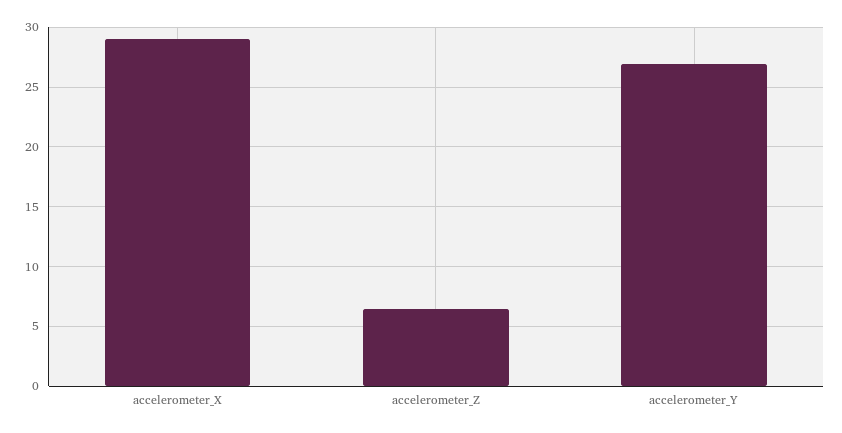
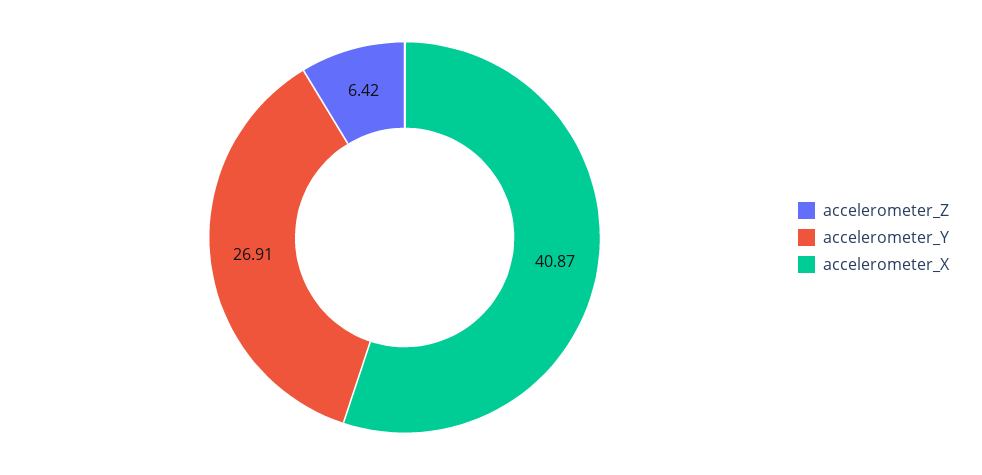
accelerometer_X: 29 -> 40.87

